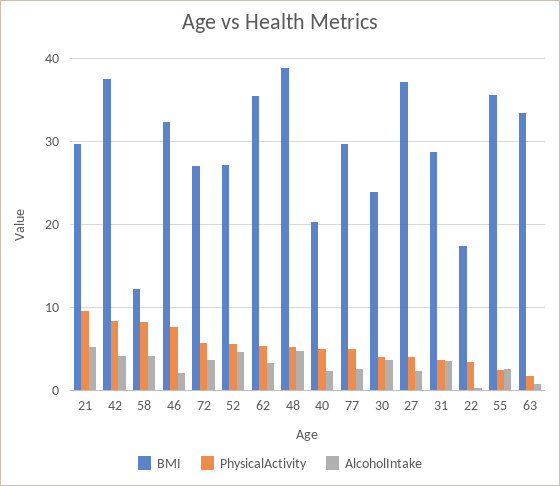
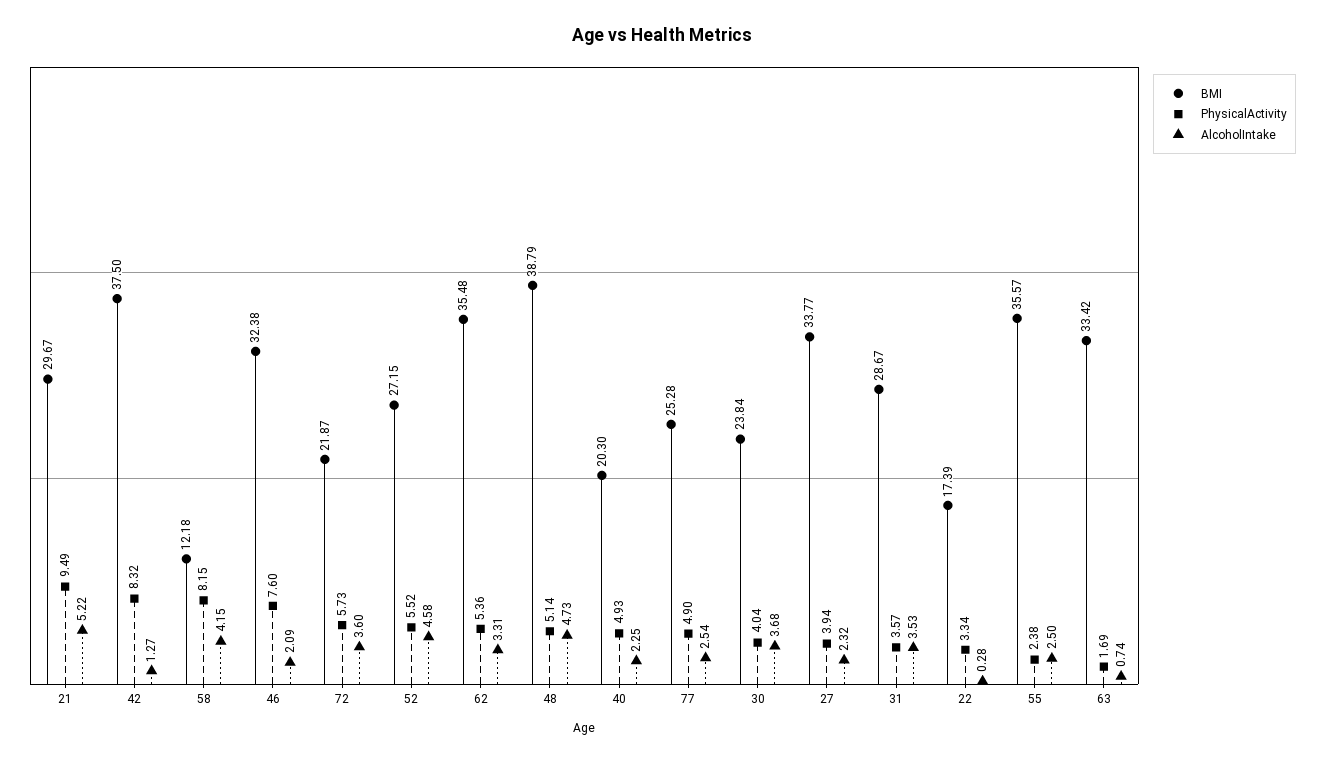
AlcoholIntake, 42: 4 -> 1.27
BMI, 72: 27 -> 21.87
BMI, 77: 30 -> 25.28
BMI, 27: 37 -> 33.77

